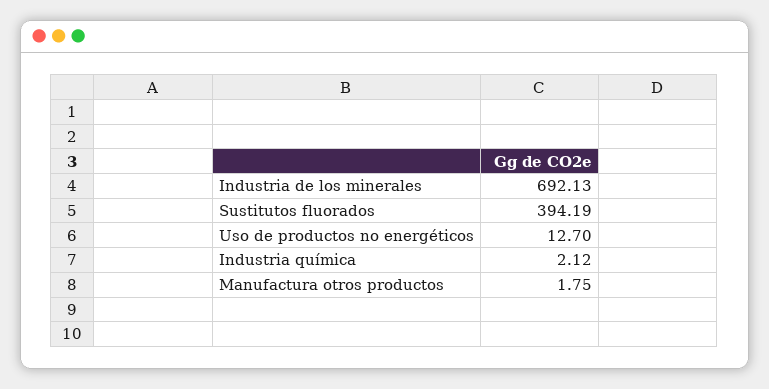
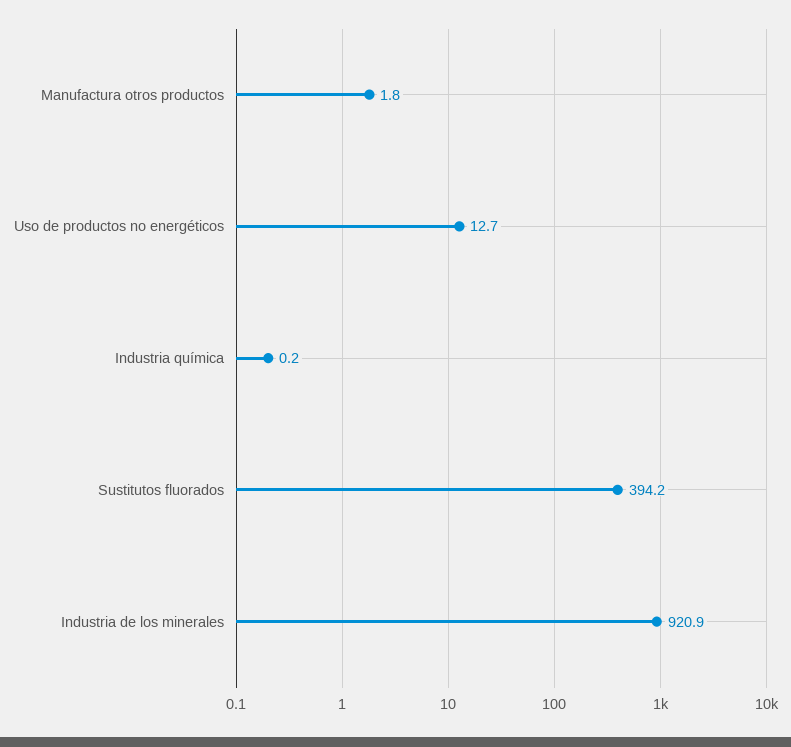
Industria de los minerales: 692.13 -> 920.9
Industria química: 2.12 -> 0.2

